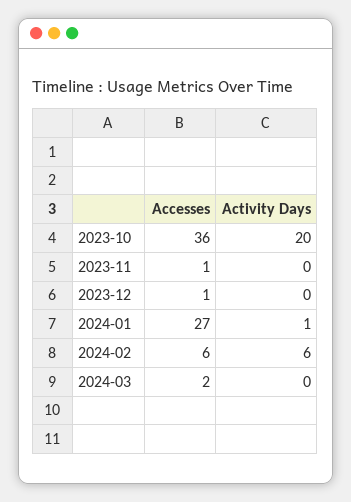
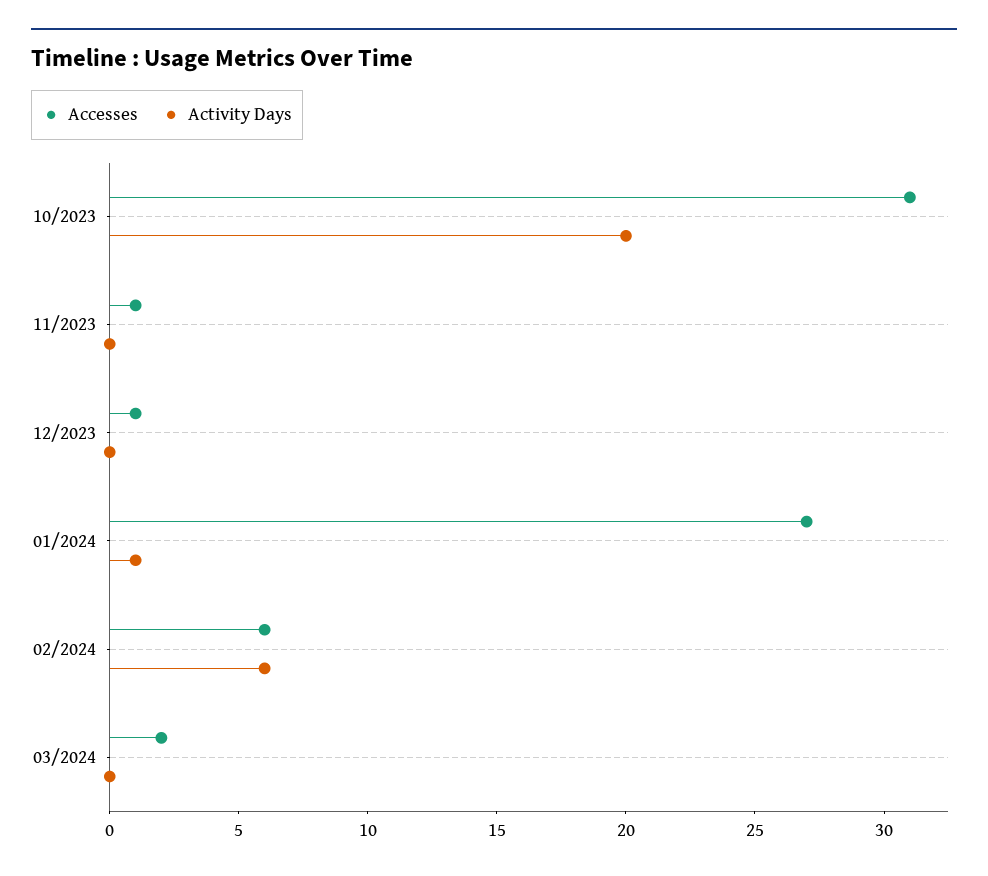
Accesses, 2023-10: 36 -> 31

